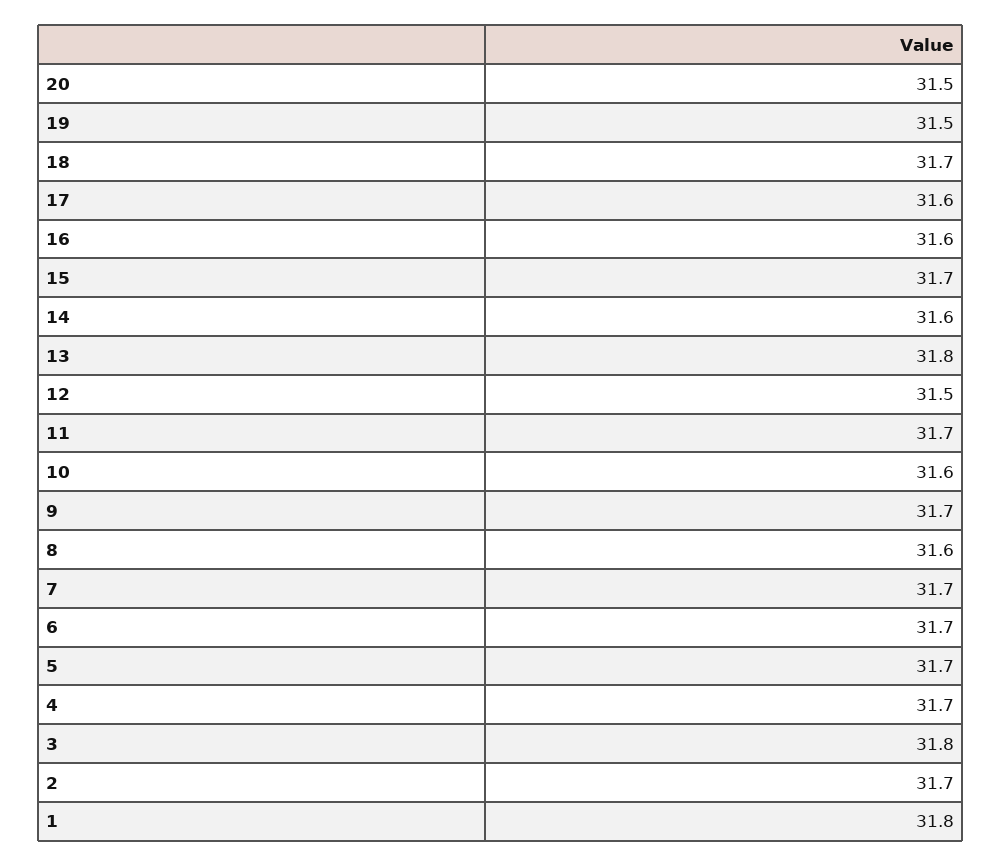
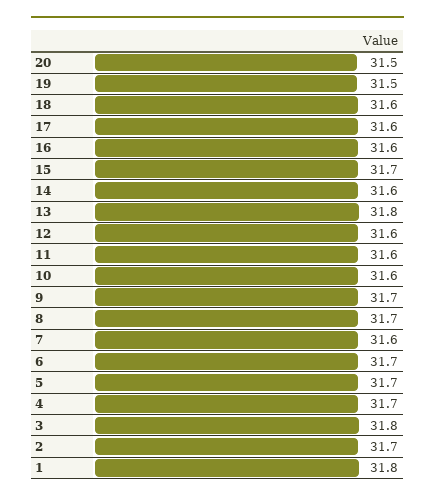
18: 31.7 -> 31.6
12: 31.5 -> 31.6
11: 31.7 -> 31.6
8: 31.6 -> 31.7
7: 31.7 -> 31.6

